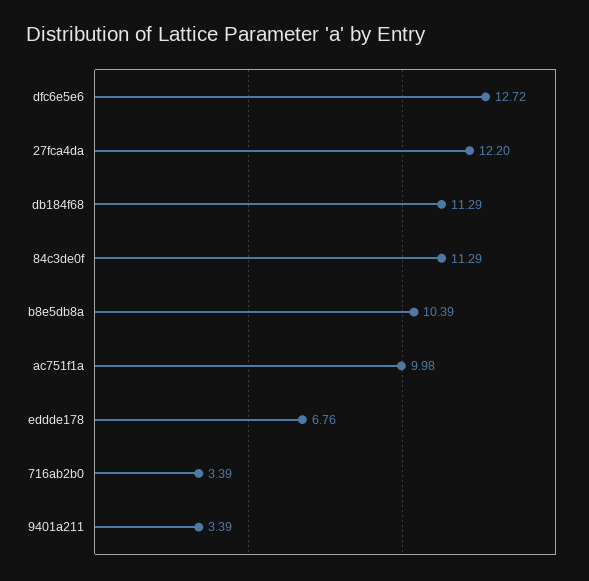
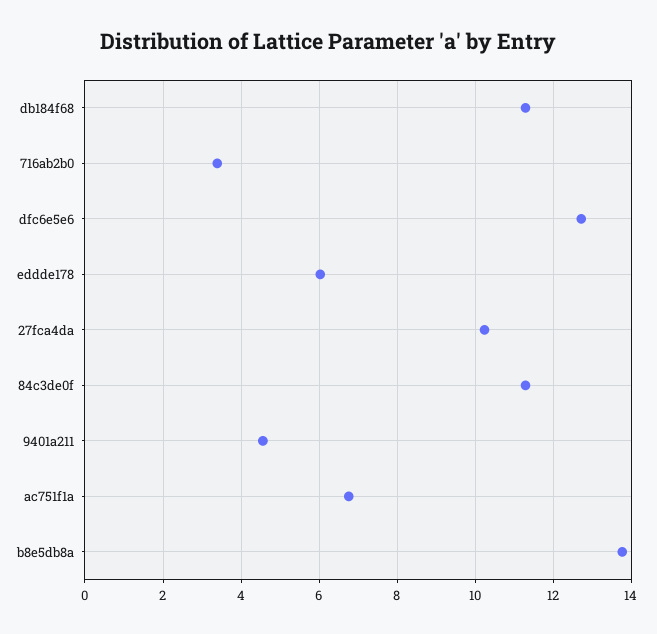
27fca4da: 12.2 -> 10.2
b8e5db8a: 10.39 -> 13.8
ac751f1a: 9.98 -> 6.8
eddde178: 6.76 -> 6
9401a211: 3.39 -> 4.6

